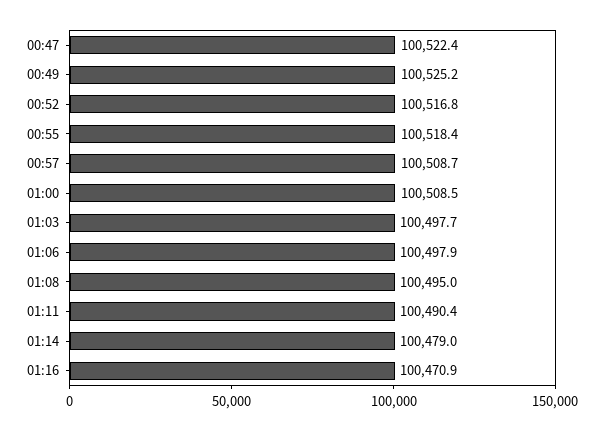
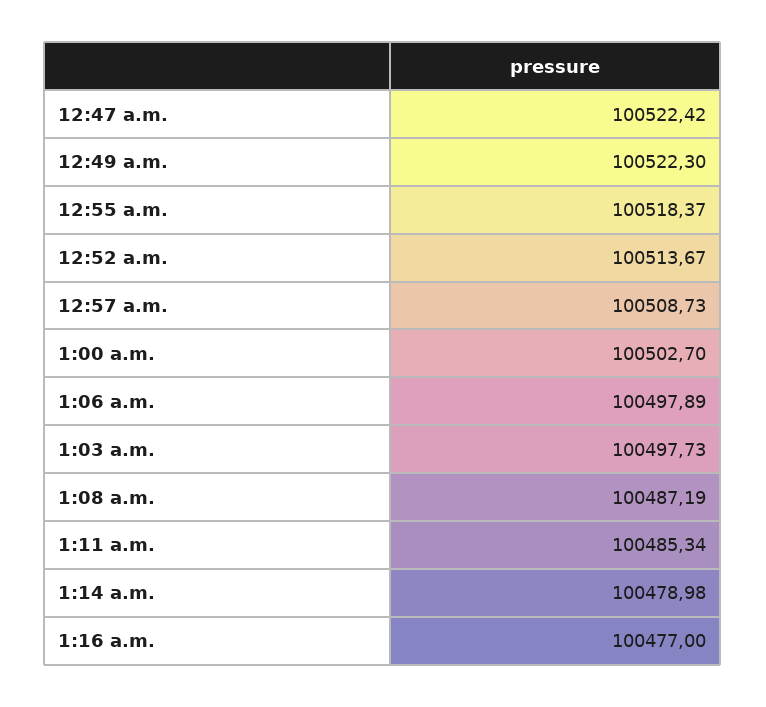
00:49: 100525.2 -> 100522.3
00:52: 100516.8 -> 100513.67
01:00: 100508.5 -> 100502.7
01:08: 100495 -> 100487.19
01:11: 100490.4 -> 100485.34
01:16: 100470.9 -> 100477

